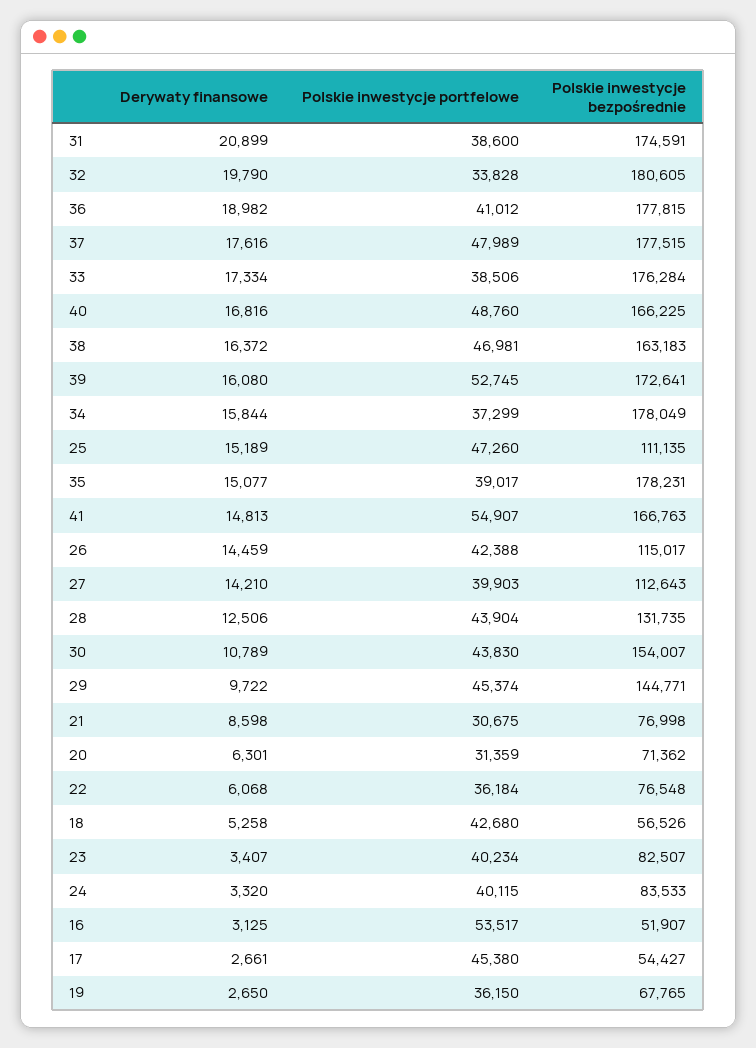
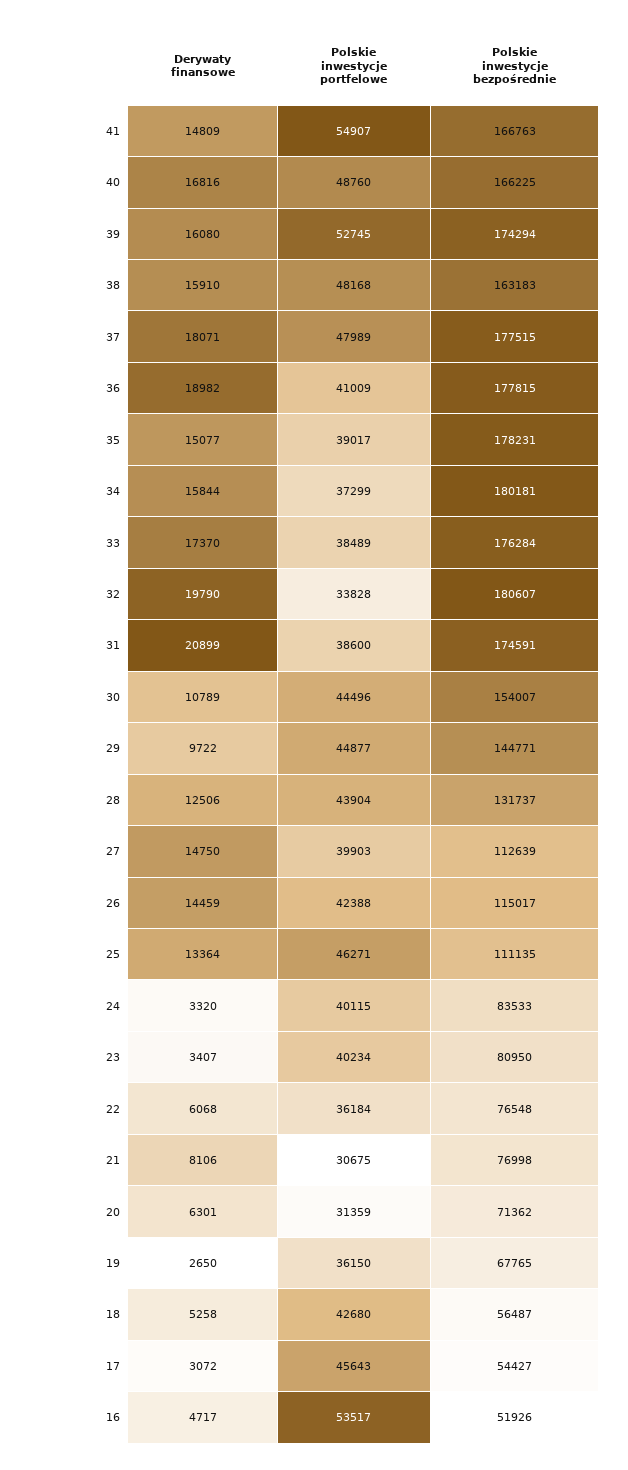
Polskie inwestycje bezpośrednie, 32: 180605 -> 180607
Polskie inwestycje portfelowe, 36: 41012 -> 41009
Derywaty finansowe, 37: 17616 -> 18071
Derywaty finansowe, 33: 17334 -> 17370
Polskie inwestycje portfelowe, 33: 38506 -> 38489
Derywaty finansowe, 38: 16372 -> 15910
Polskie inwestycje portfelowe, 38: 46981 -> 48168
Polskie inwestycje bezpośrednie, 39: 172641 -> 174294
Polskie inwestycje bezpośrednie, 34: 178049 -> 180181
Derywaty finansowe, 25: 15189 -> 13364
Polskie inwestycje portfelowe, 25: 47260 -> 46271
Derywaty finansowe, 41: 14813 -> 14809
Derywaty finansowe, 27: 14210 -> 14750
Polskie inwestycje bezpośrednie, 27: 112643 -> 112639
Polskie inwestycje bezpośrednie, 28: 131735 -> 131737
Polskie inwestycje portfelowe, 30: 43830 -> 44496
Polskie inwestycje portfelowe, 29: 45374 -> 44877
Derywaty finansowe, 21: 8598 -> 8106
Polskie inwestycje bezpośrednie, 18: 56526 -> 56487
Polskie inwestycje bezpośrednie, 23: 82507 -> 80950
Derywaty finansowe, 16: 3125 -> 4717
Polskie inwestycje bezpośrednie, 16: 51907 -> 51926
Derywaty finansowe, 17: 2661 -> 3072
Polskie inwestycje portfelowe, 17: 45380 -> 45643

